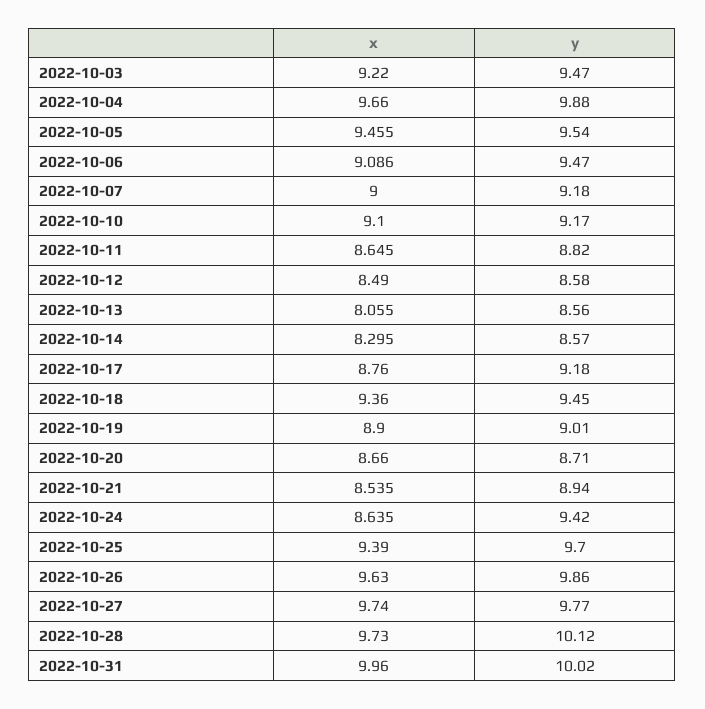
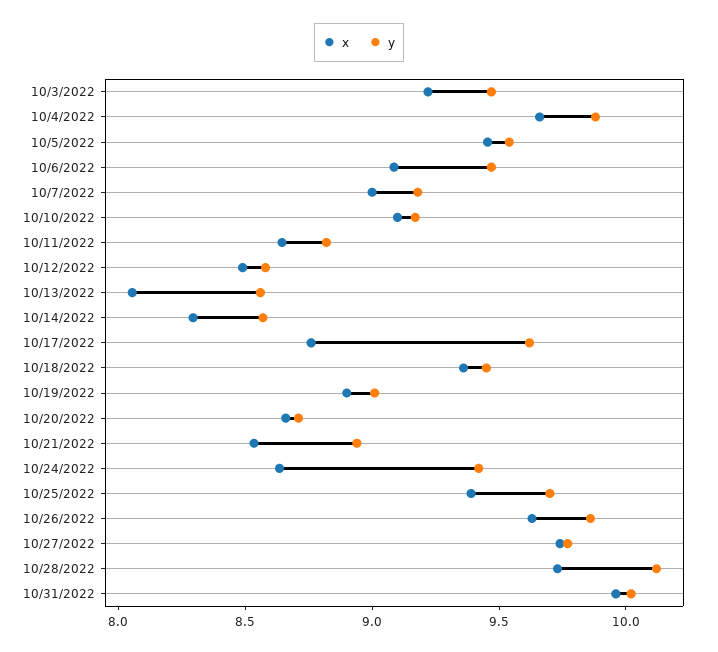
y, 2022-10-17: 9.18 -> 9.6

